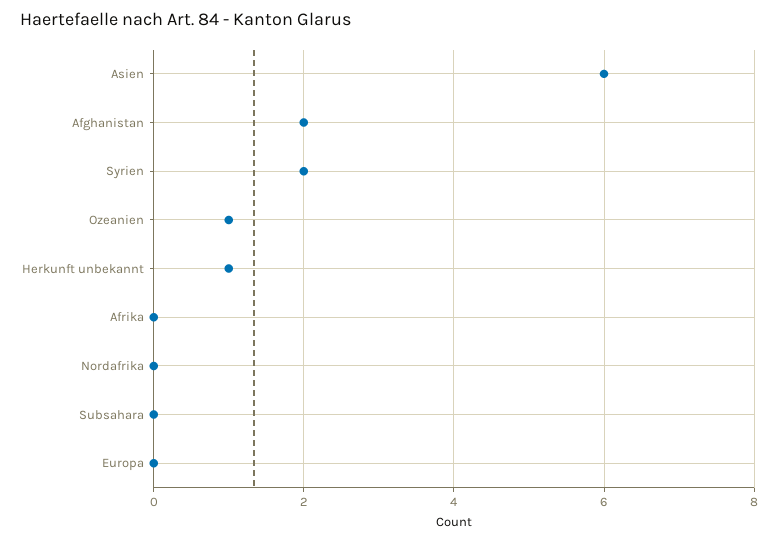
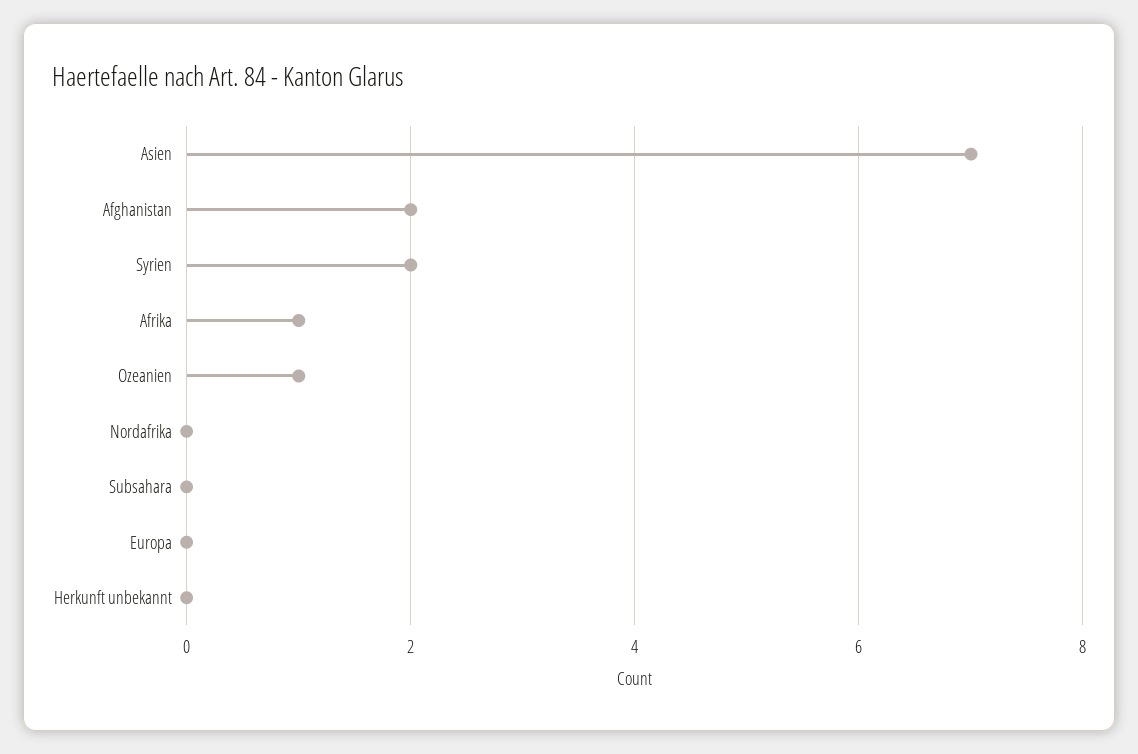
Asien: 6 -> 7
Herkunft unbekannt: 1 -> 0
Afrika: 0 -> 1

